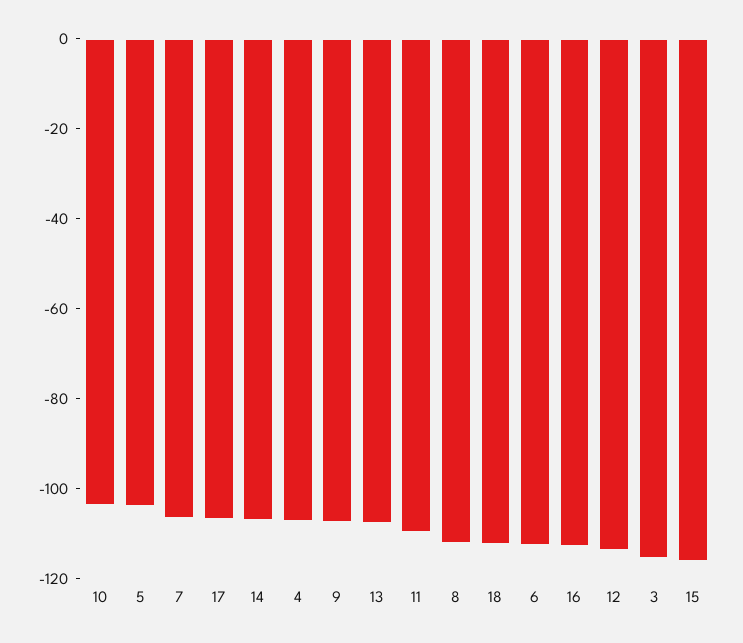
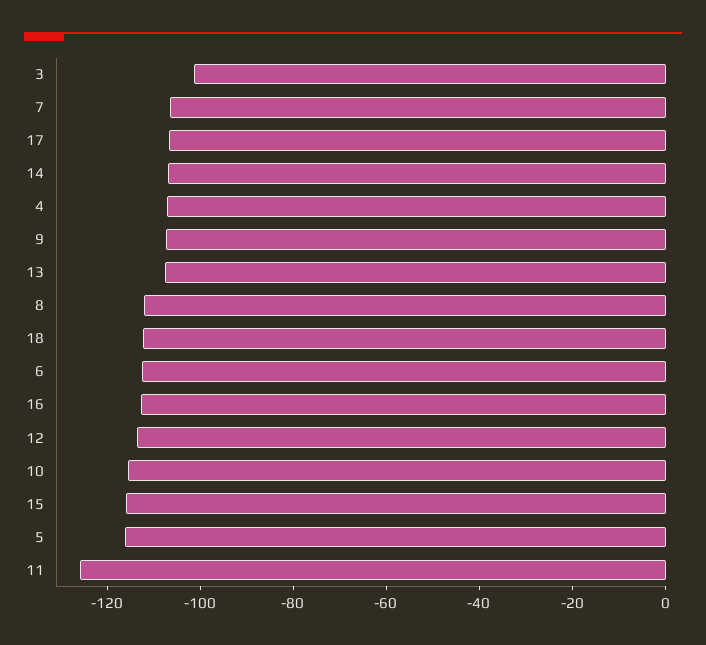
10: -105 -> -115
5: -105 -> -115
11: -110 -> -125
3: -115 -> -100

